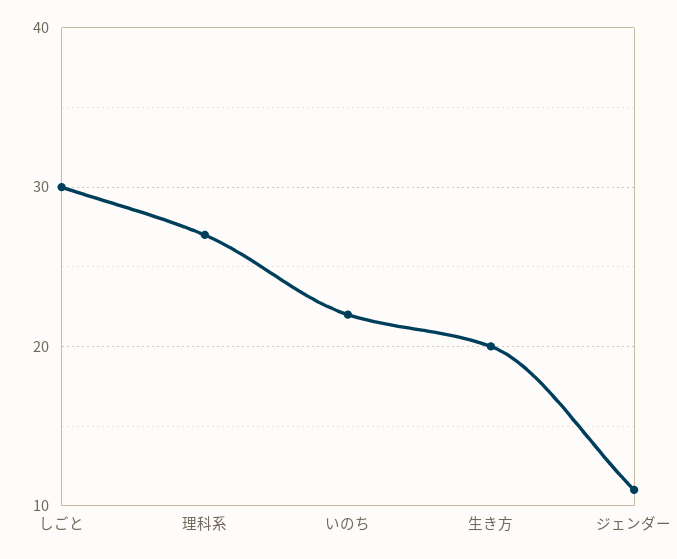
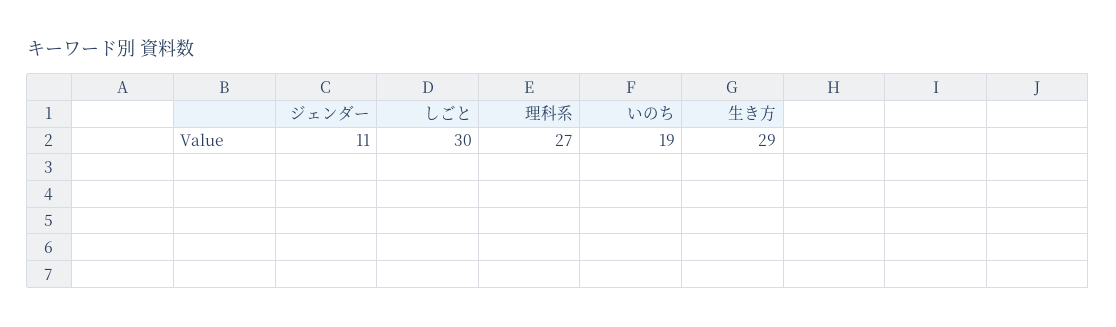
いのち: 22 -> 19
生き方: 20 -> 29

